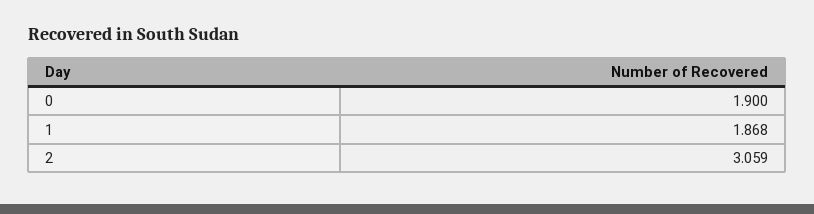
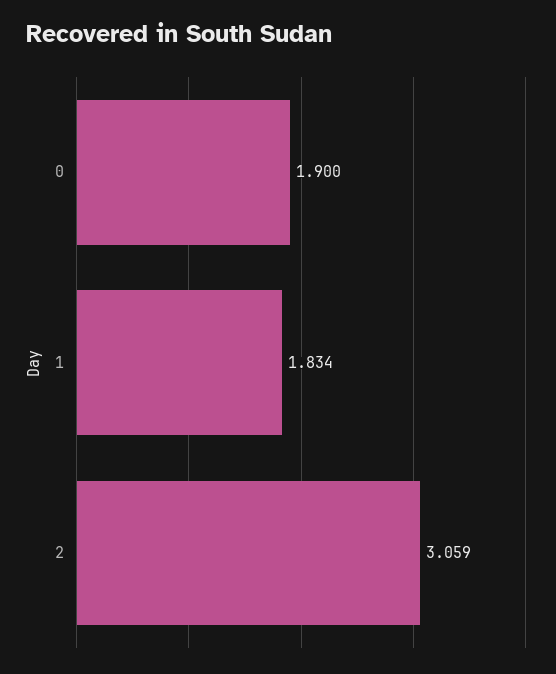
1: 1.868 -> 1.834

